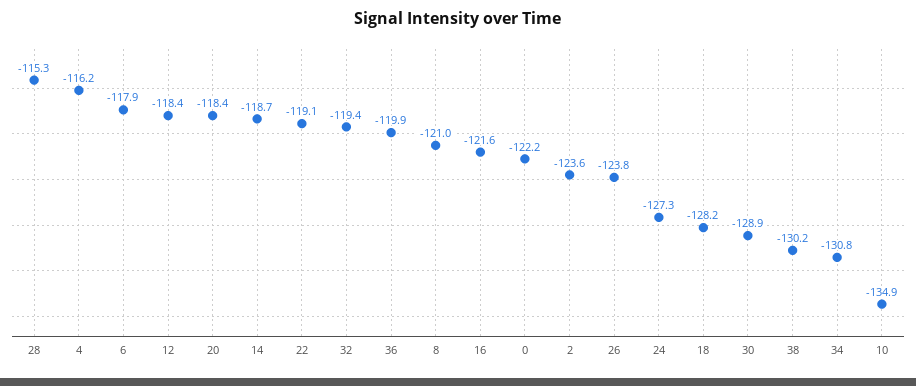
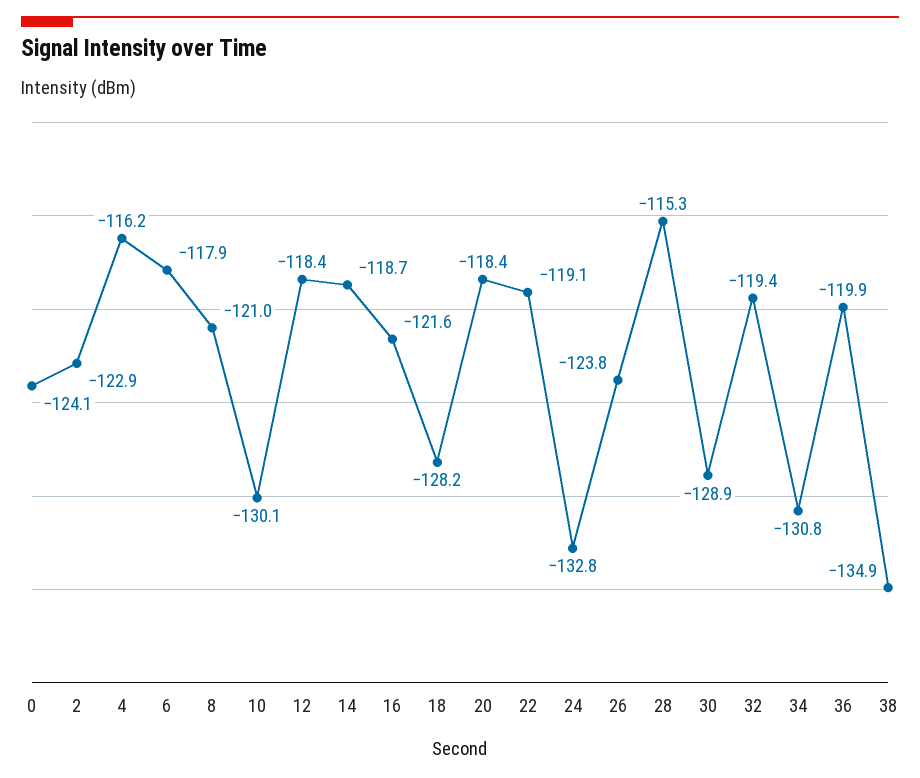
0: -122.2 -> -124.1
2: -123.6 -> -122.9
24: -127.3 -> -132.8
38: -130.2 -> -134.9
10: -134.9 -> -130.1

